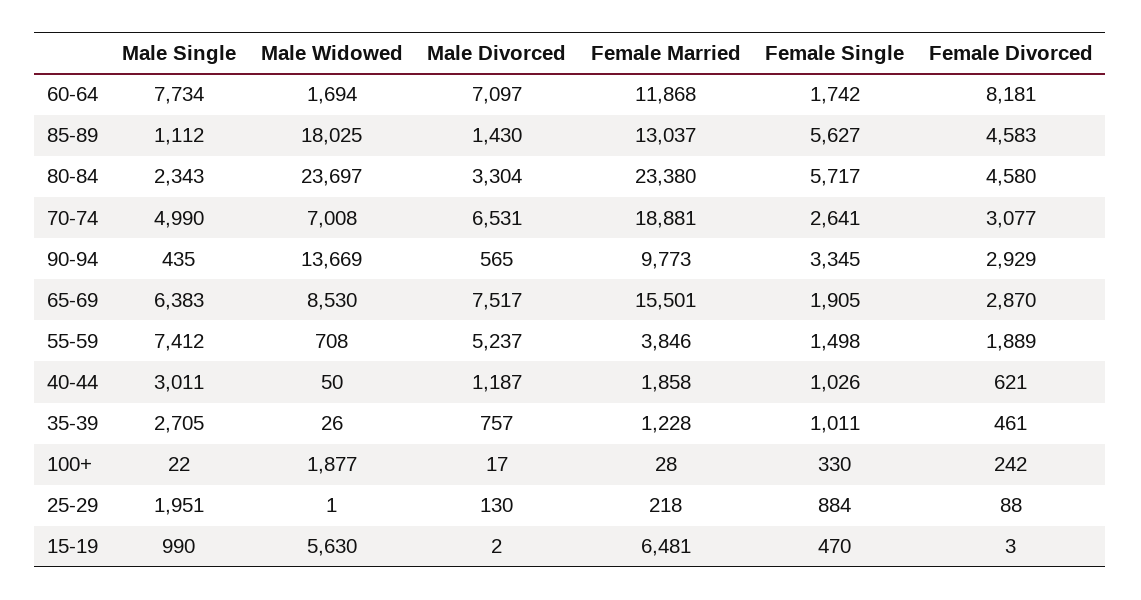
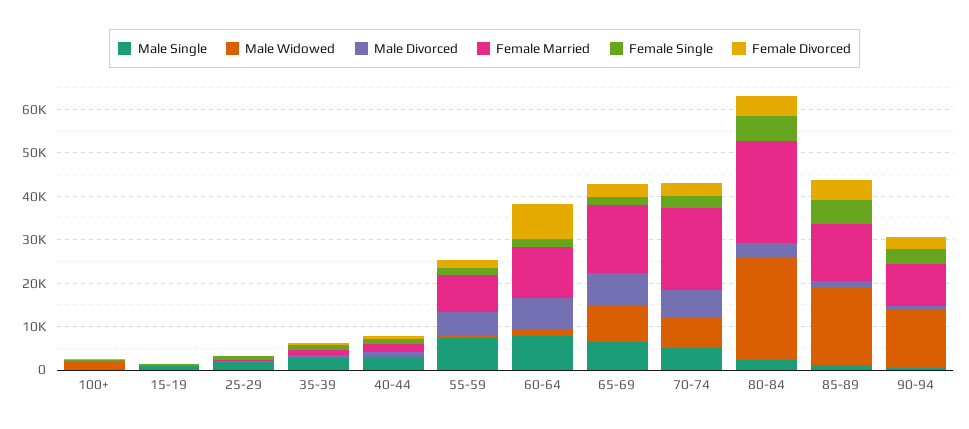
Female Married, 55-59: 3846 -> 8000
Male Widowed, 15-19: 5630 -> 0
Female Married, 15-19: 6481 -> 0

